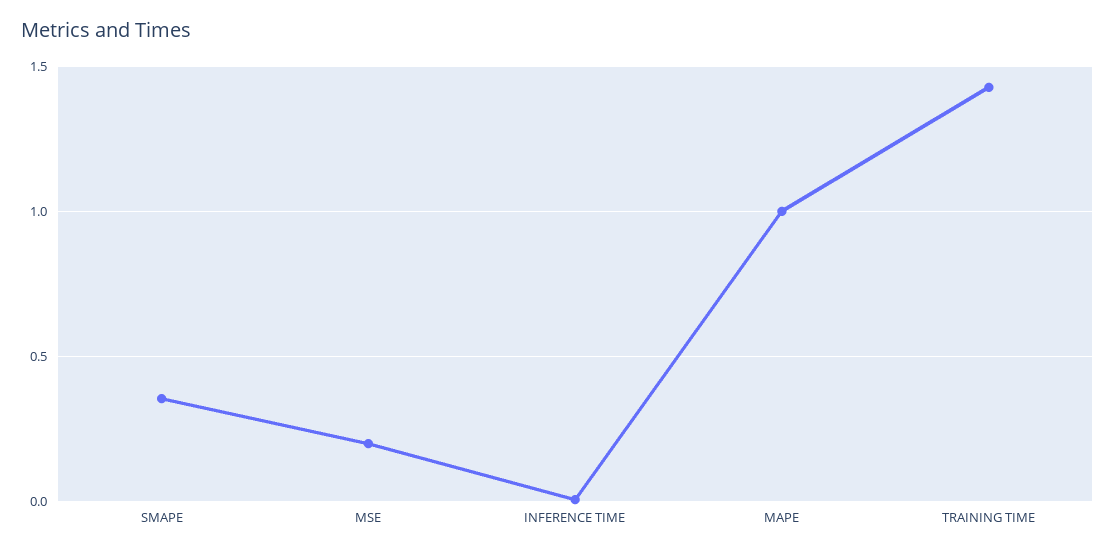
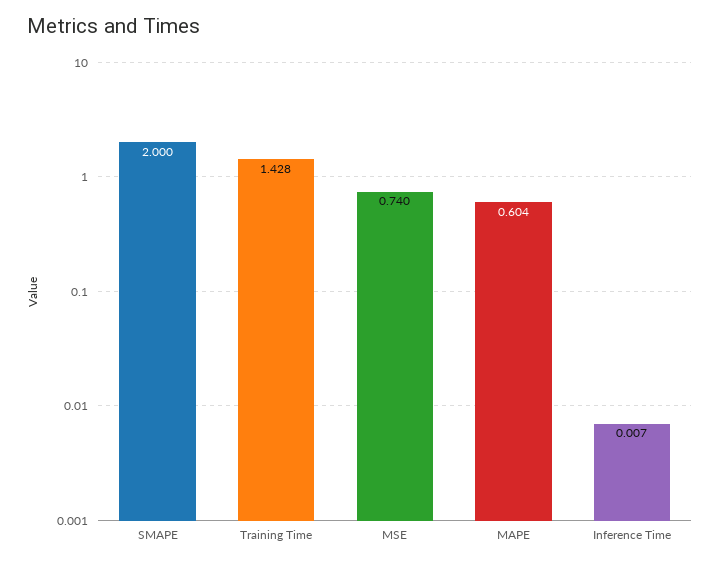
SMAPE: 0.35 -> 2
MSE: 0.2 -> 0.74
MAPE: 1 -> 0.604

